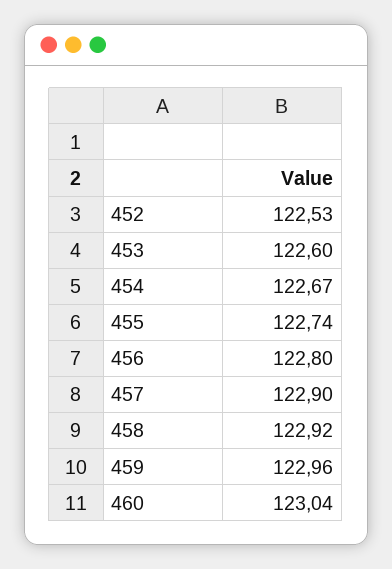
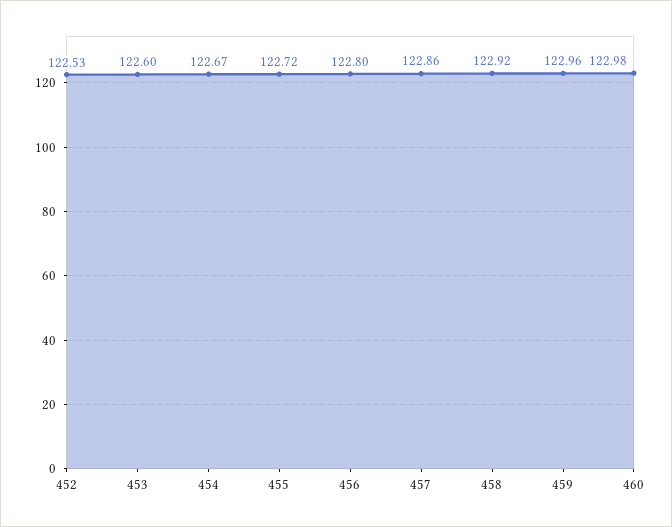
455: 122.74 -> 122.72
457: 122.9 -> 122.86
460: 123.04 -> 122.98

